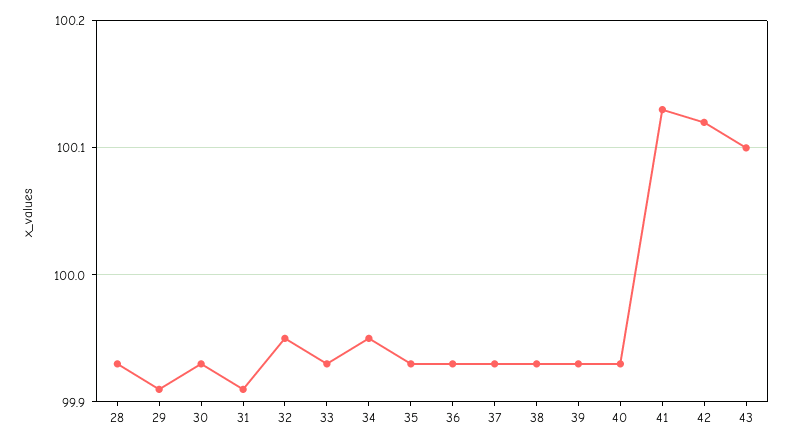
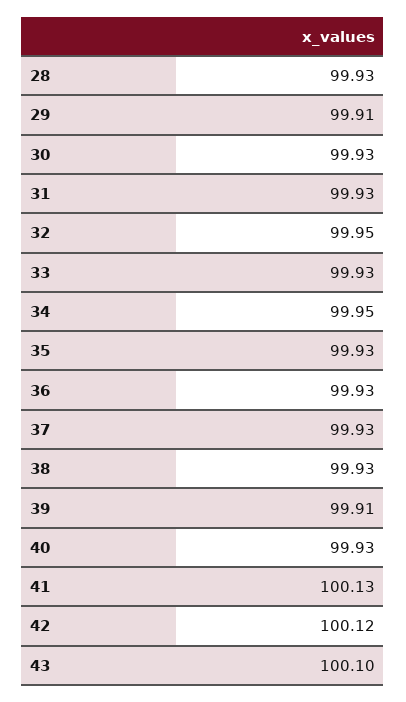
31: 99.91 -> 99.93
39: 99.93 -> 99.91

